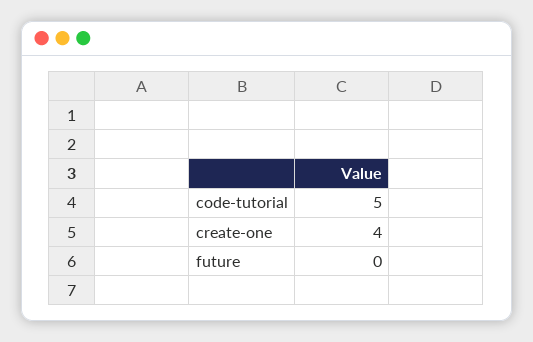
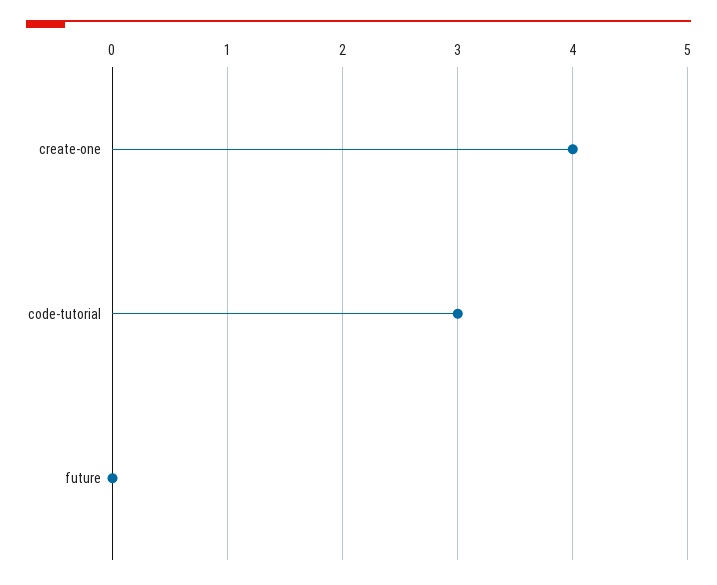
code-tutorial: 5 -> 3

